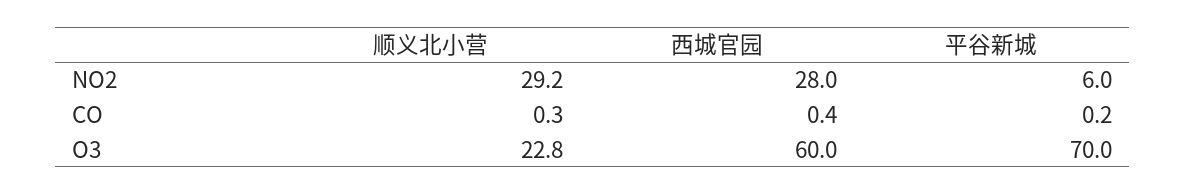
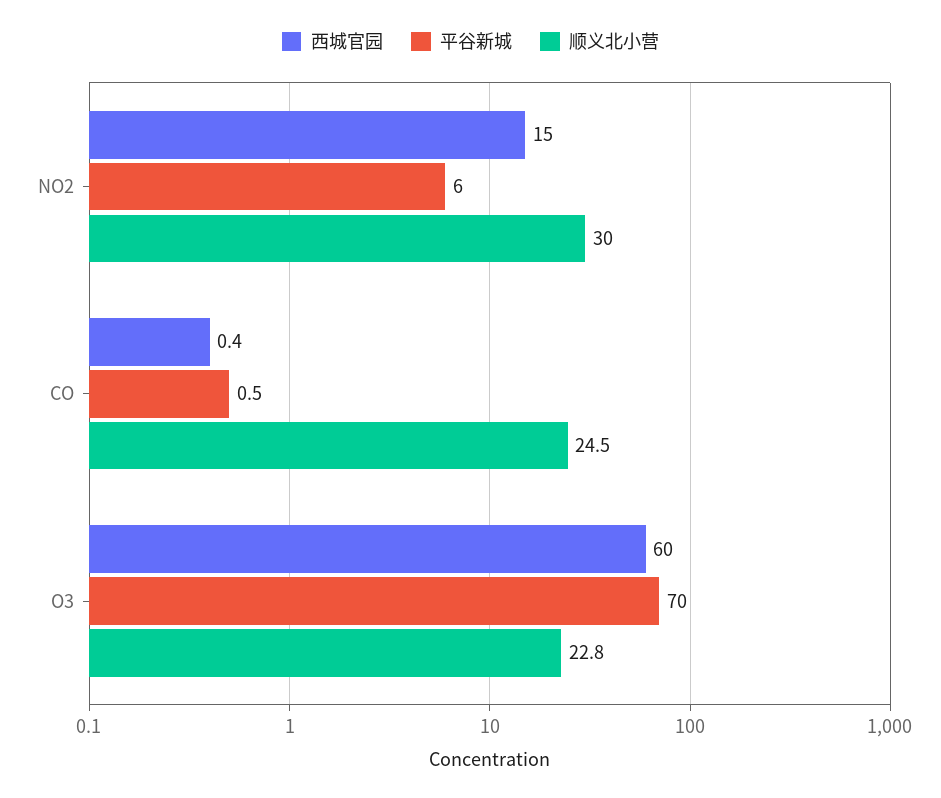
顺义北小营, NO2: 29.2 -> 30
西城官园, NO2: 28 -> 15
顺义北小营, CO: 0.3 -> 24.5
平谷新城, CO: 0.2 -> 0.5

